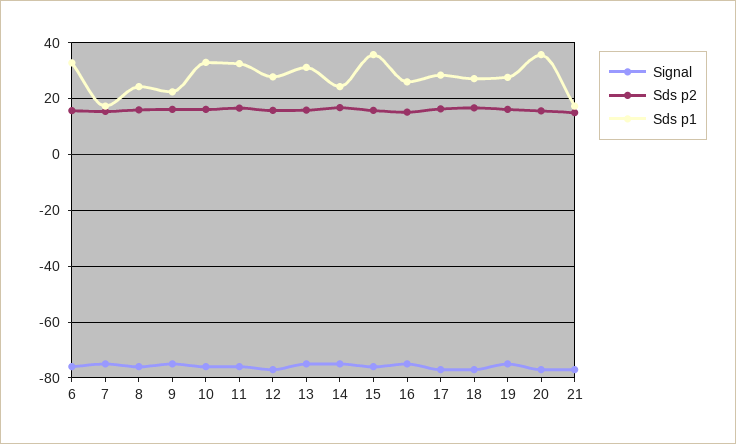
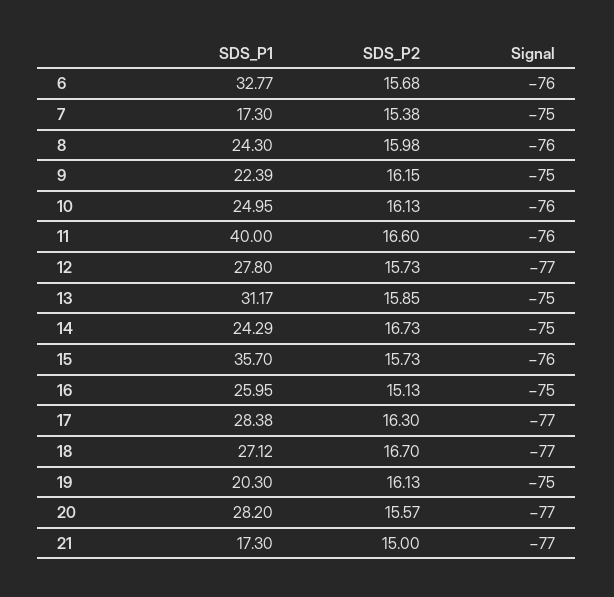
Sds p1, 10: 32.5 -> 24.95
Sds p1, 11: 32.5 -> 40
Sds p1, 19: 27.5 -> 20.3
Sds p1, 20: 35 -> 28.2

